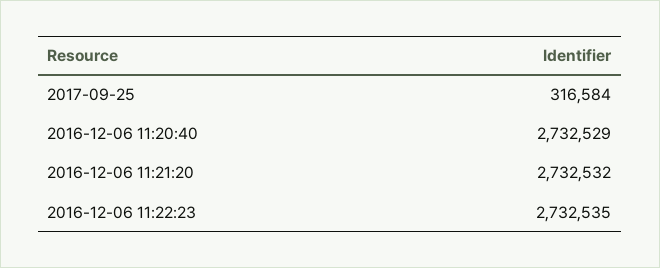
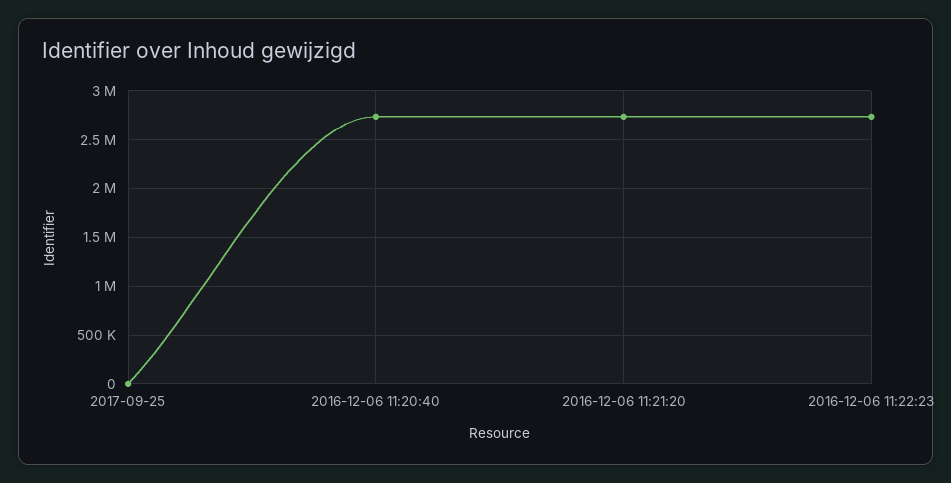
2017-09-25: 316584 -> 0

